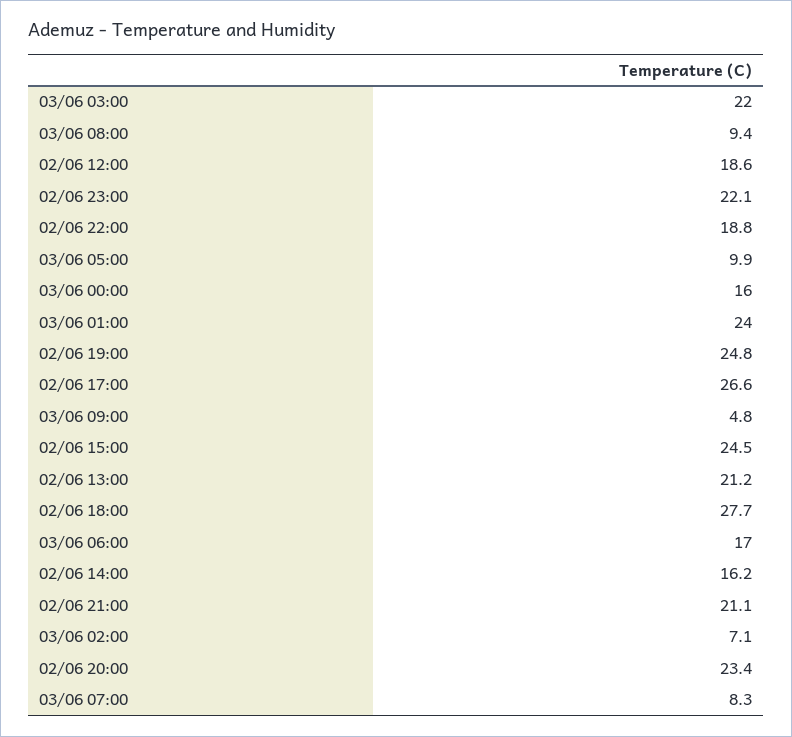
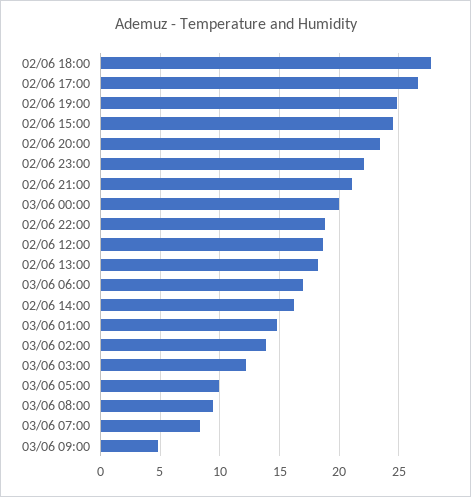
03/06 03:00: 22 -> 12
03/06 00:00: 16 -> 20
03/06 01:00: 24 -> 15
02/06 13:00: 21.2 -> 18
03/06 02:00: 7.1 -> 14

